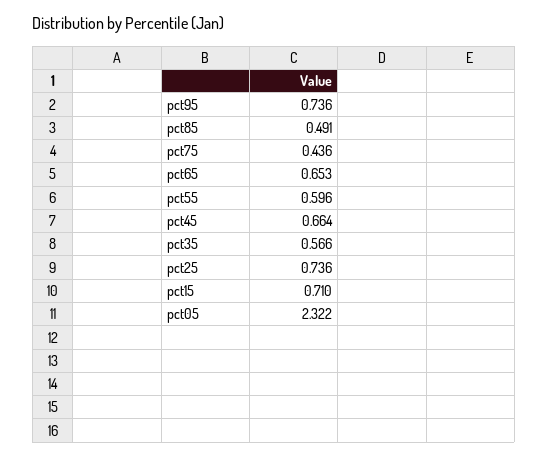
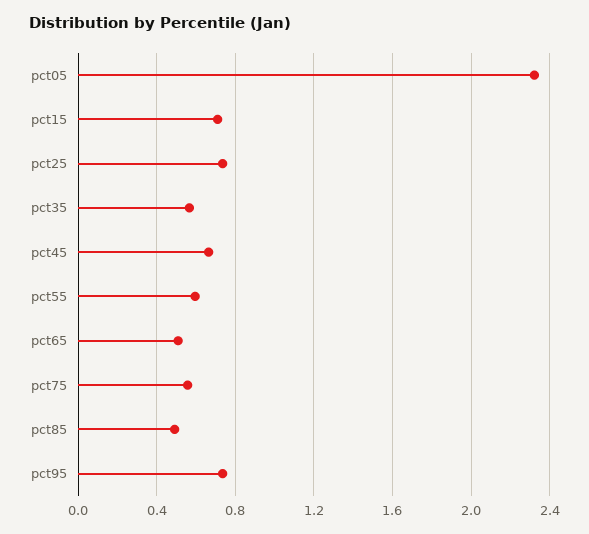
pct75: 0.436 -> 0.55
pct65: 0.653 -> 0.5

